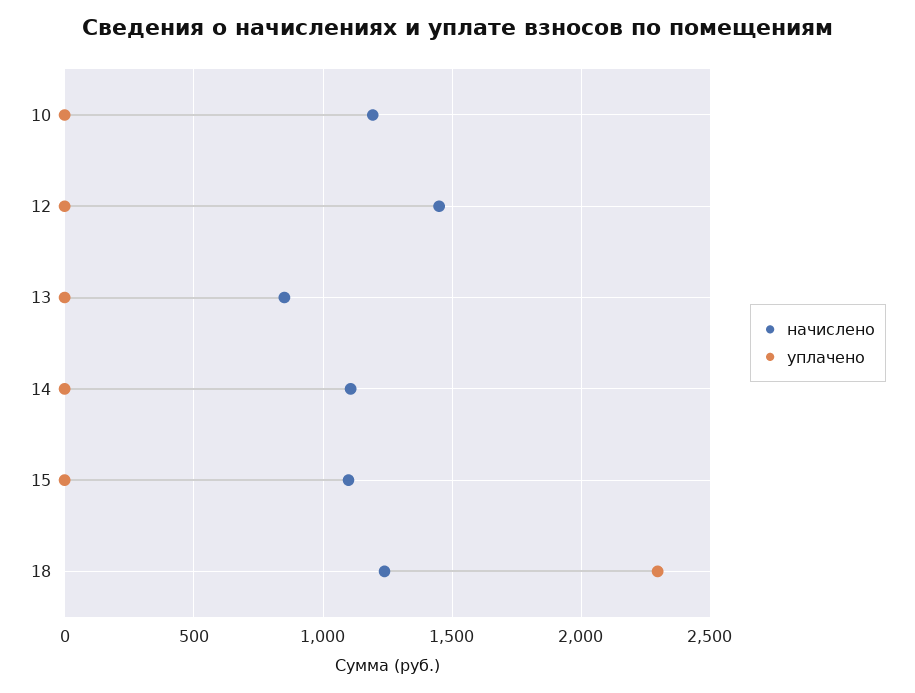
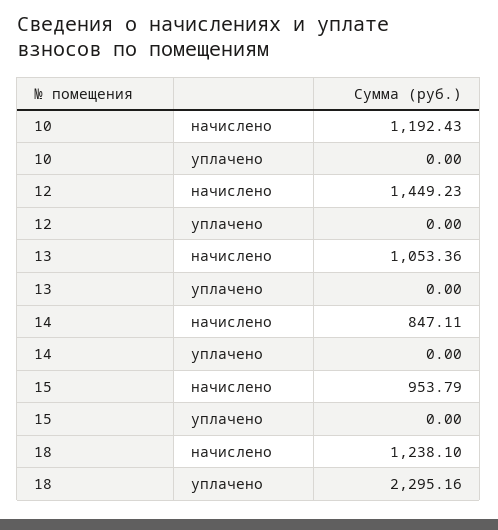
начислено, 13: 850 -> 1053.36
начислено, 14: 1100 -> 847.11
начислено, 15: 1100 -> 953.79

